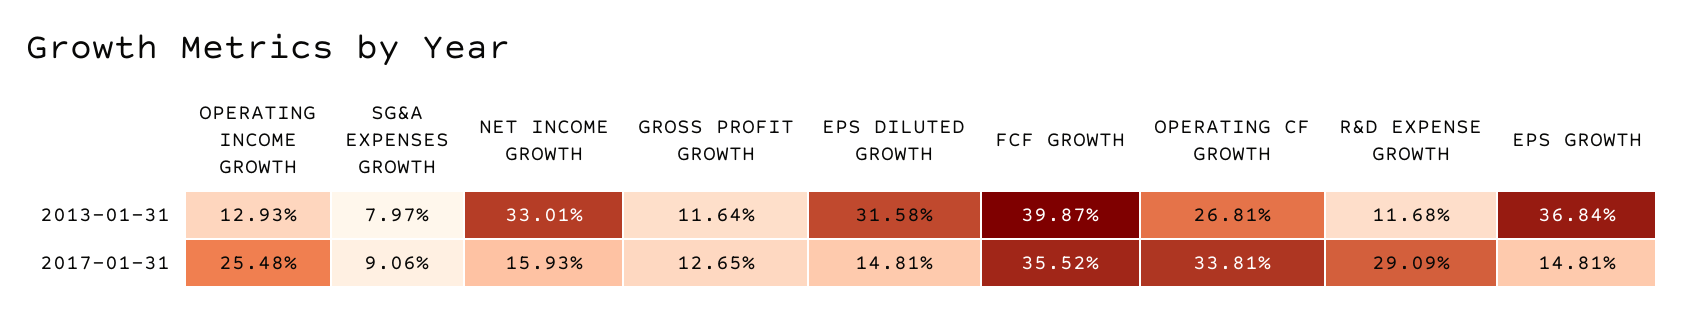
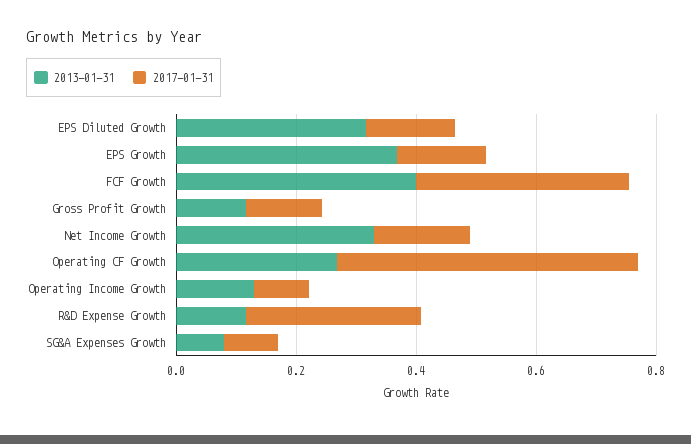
2017-01-31, OPERATING INCOME GROWTH: 0.2548 -> 0.1
2017-01-31, OPERATING CF GROWTH: 0.3381 -> 0.5

